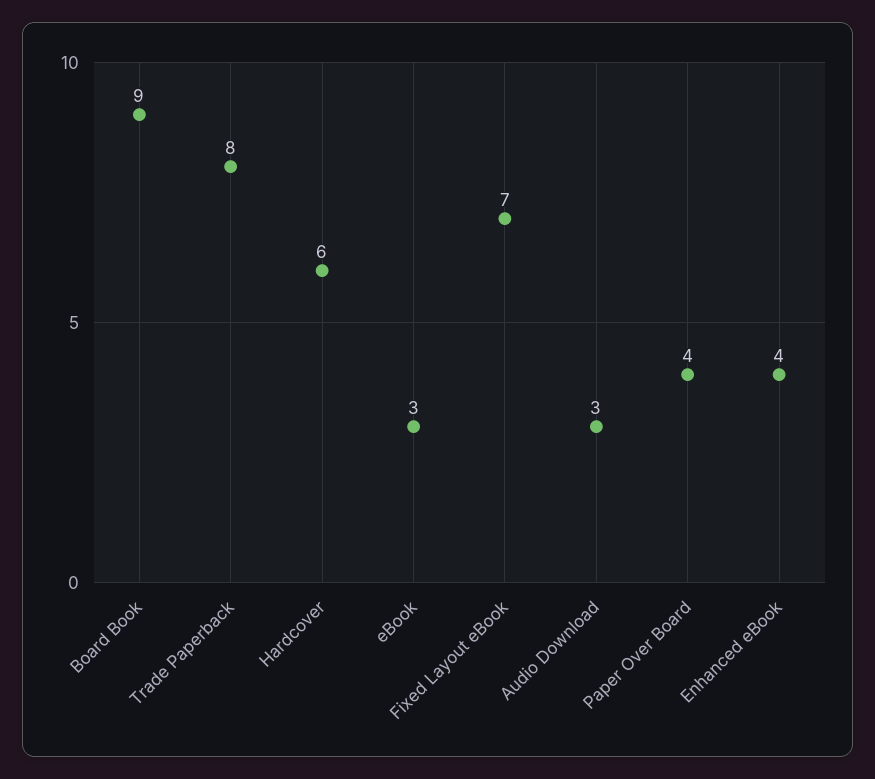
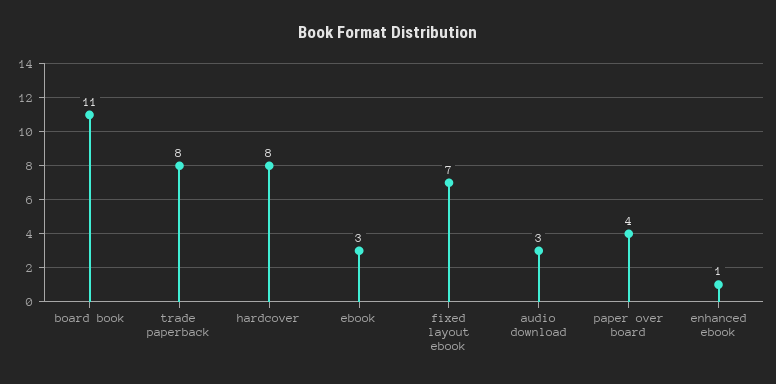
Board Book: 9 -> 11
Hardcover: 6 -> 8
Enhanced eBook: 4 -> 1

